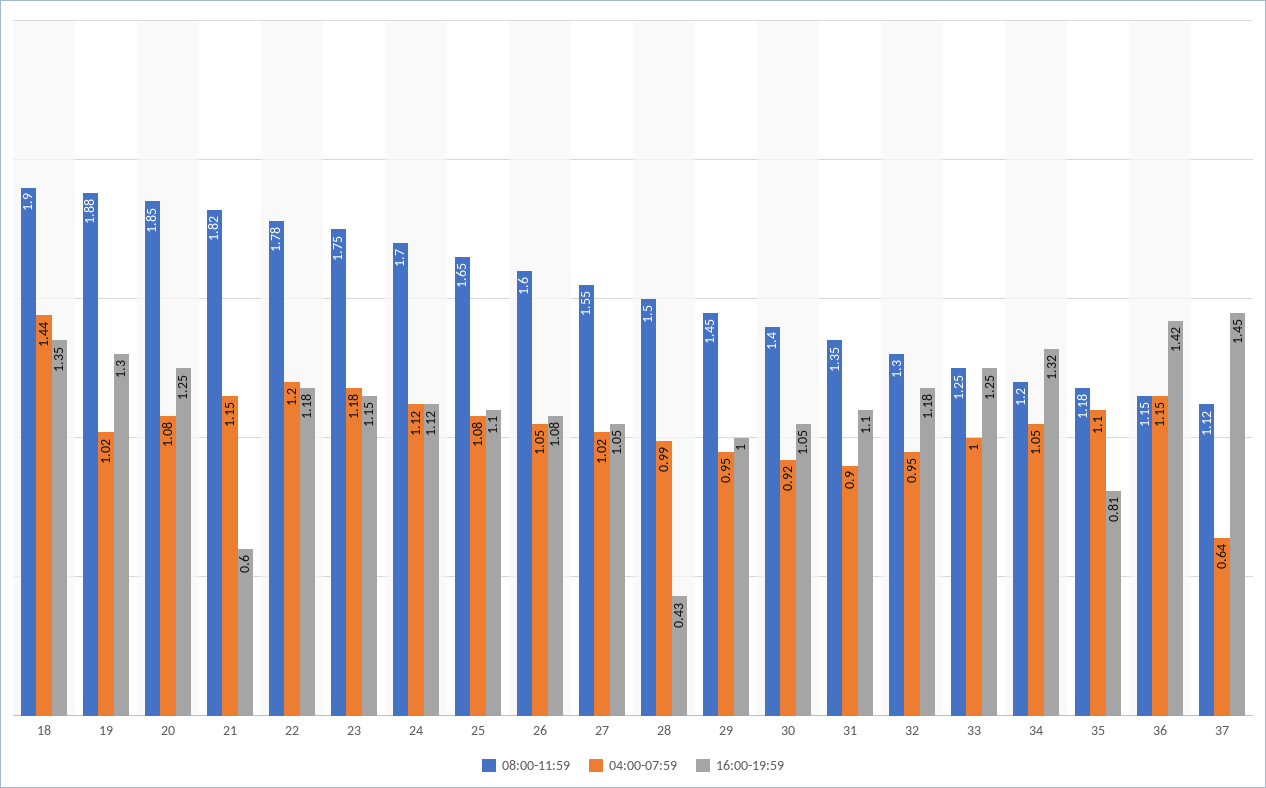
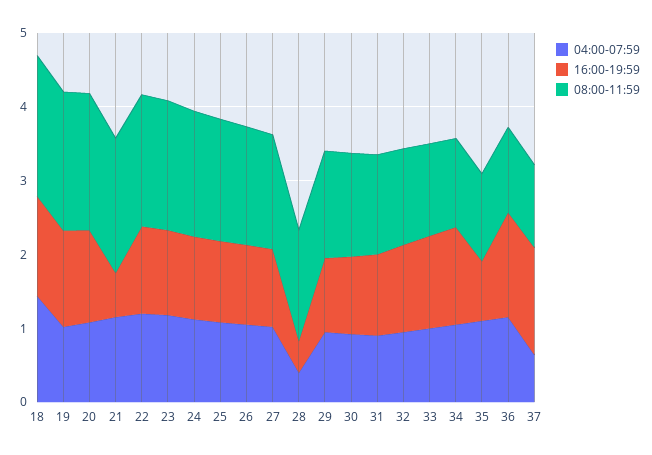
04:00-07:59, 28: 0.99 -> 0.4

